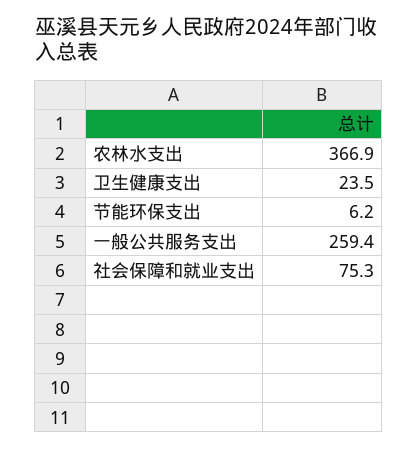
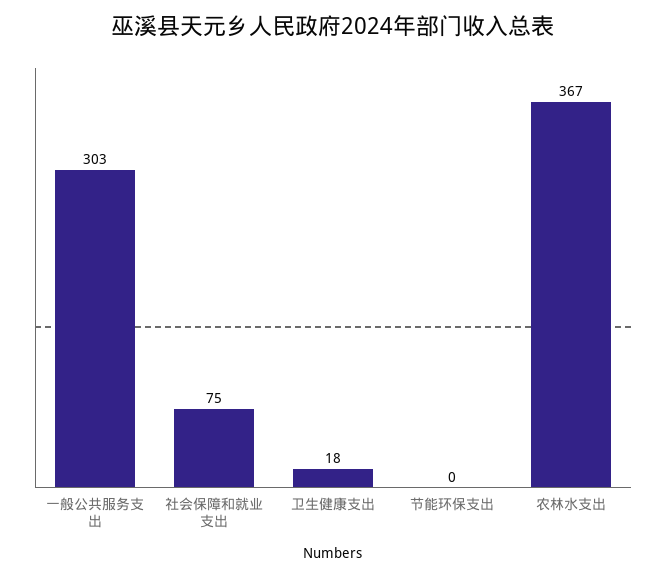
卫生健康支出: 23.5 -> 18
节能环保支出: 6.2 -> 0
一般公共服务支出: 259.4 -> 303

